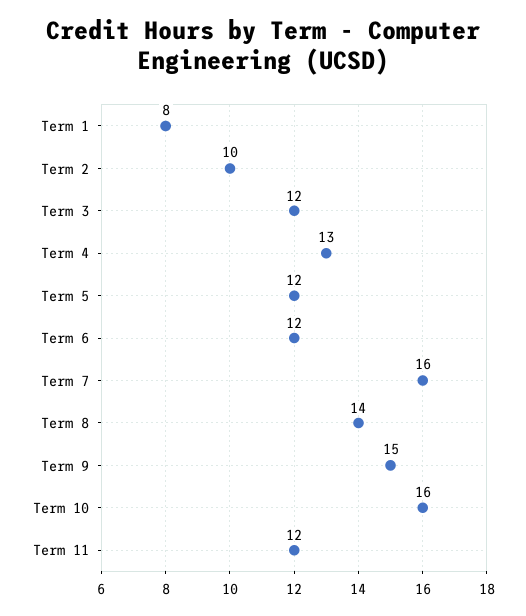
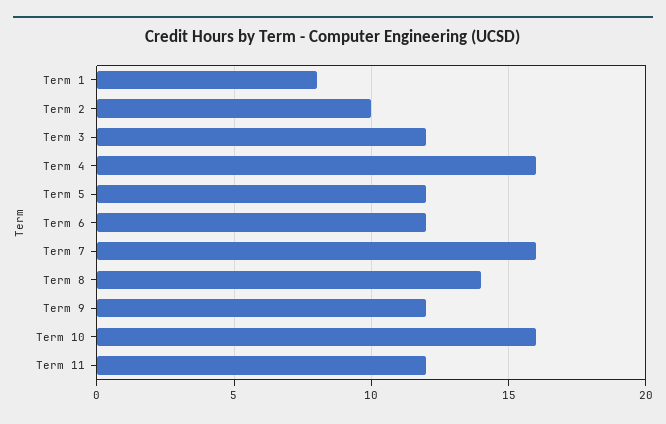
Term 4: 13 -> 16
Term 9: 15 -> 12

